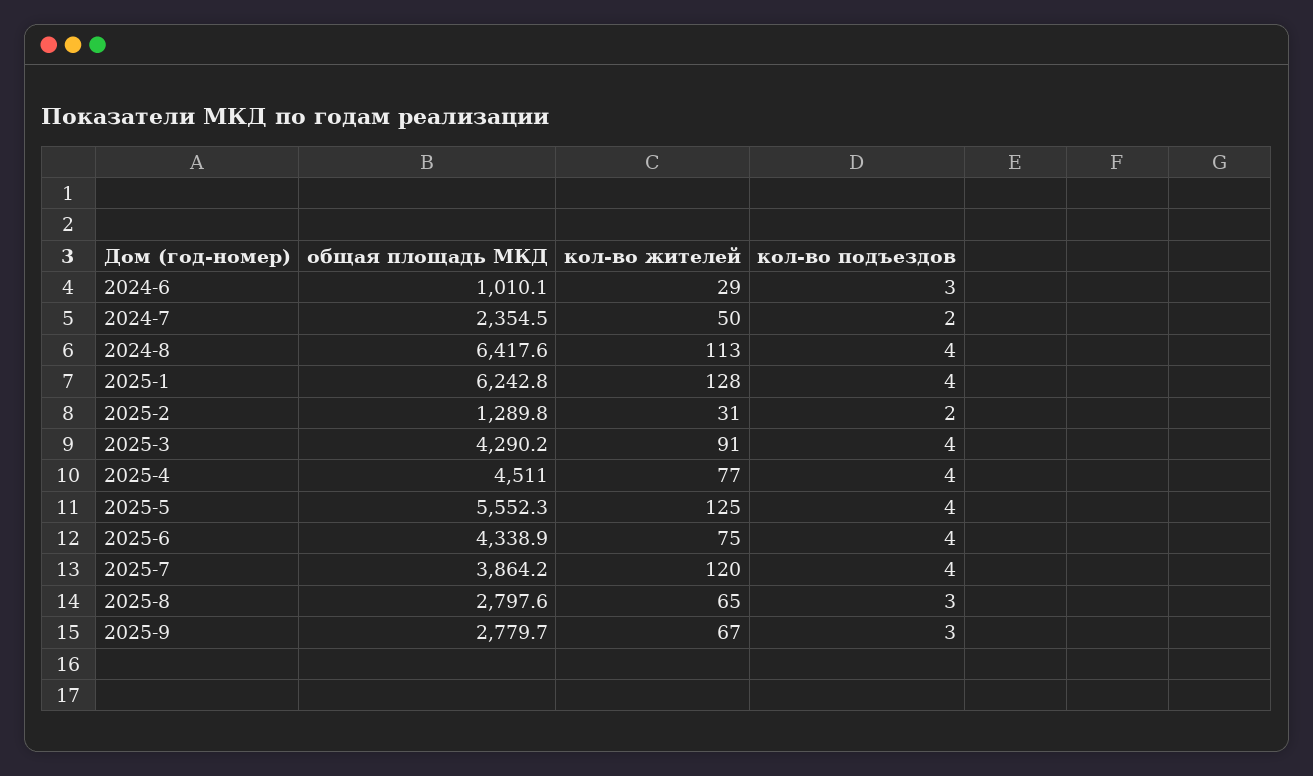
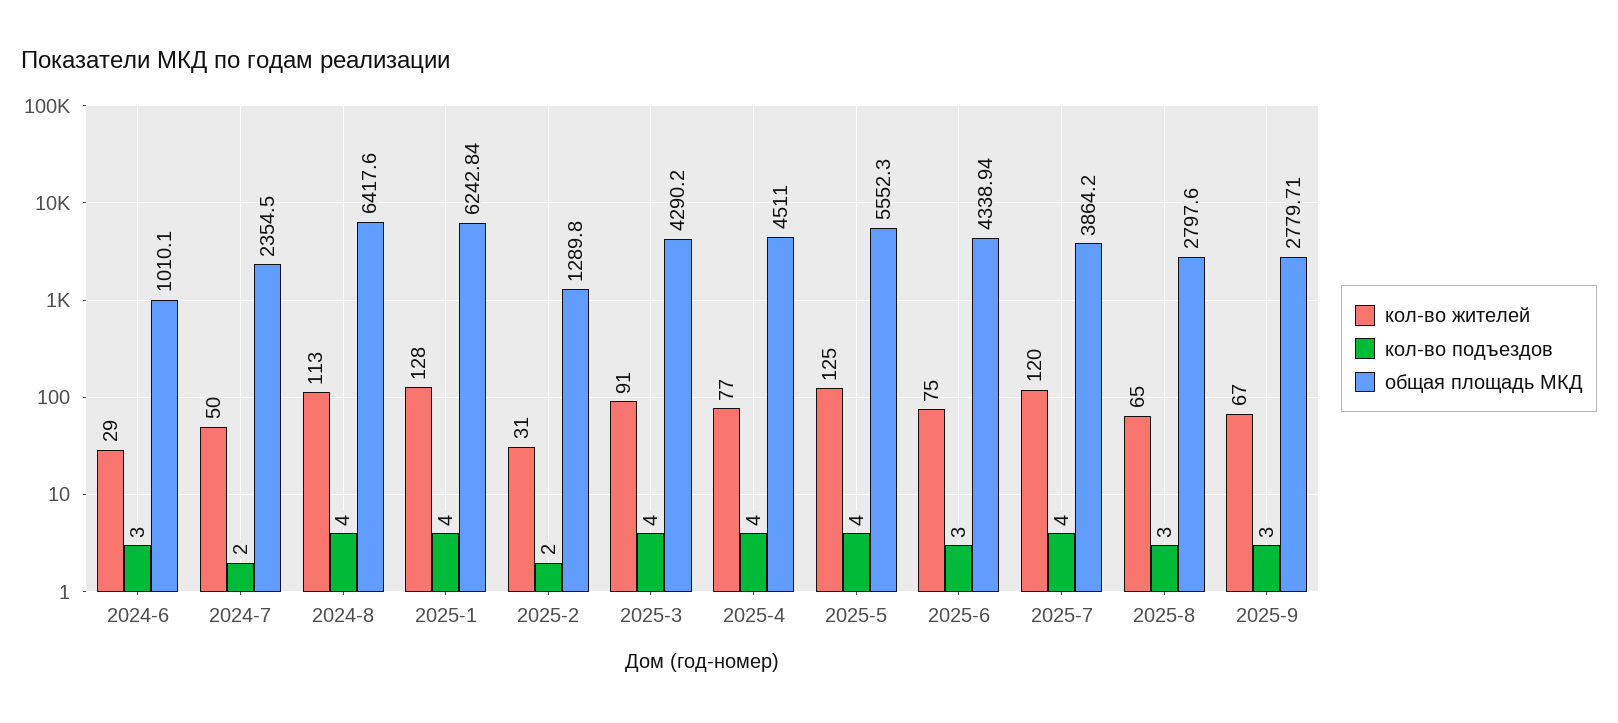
кол-во подъездов, 2025-6: 4 -> 3

